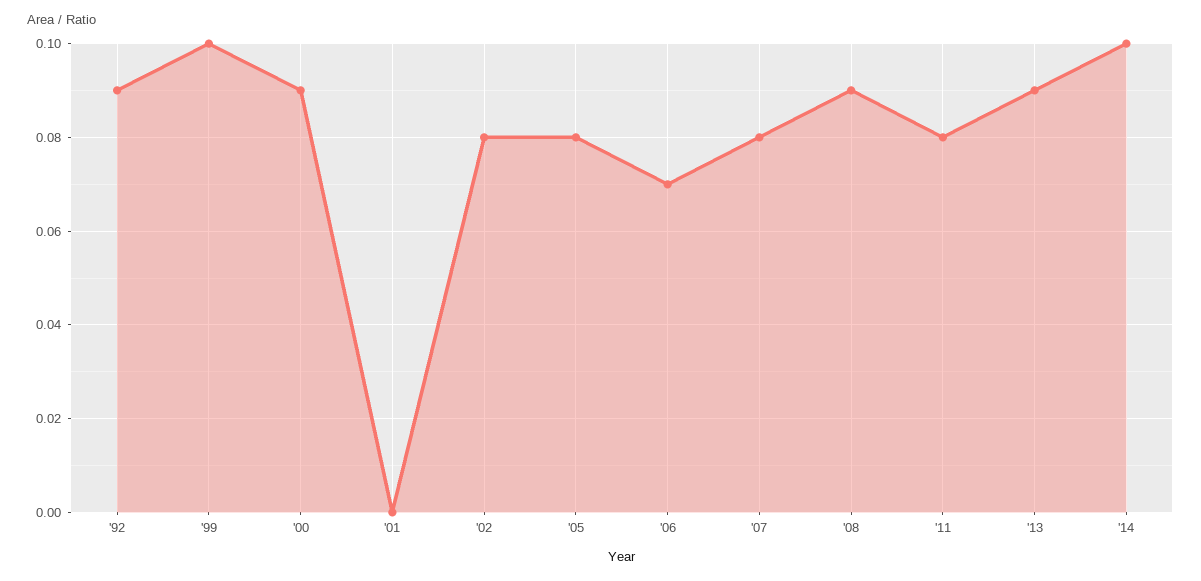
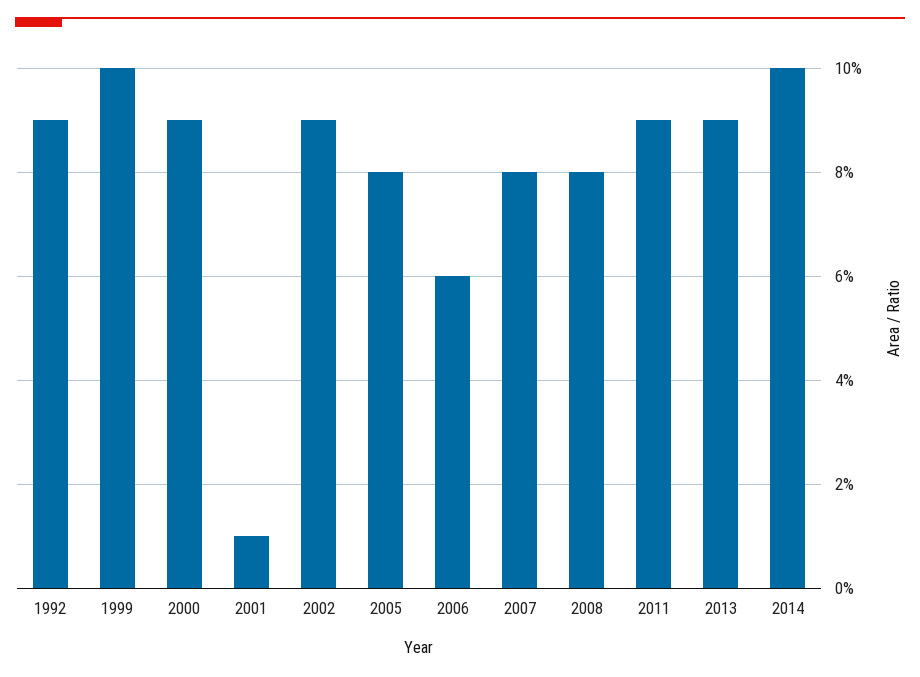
'01: 0 -> 0.01
'02: 0.08 -> 0.09
'06: 0.07 -> 0.06
'08: 0.09 -> 0.08
'11: 0.08 -> 0.09

